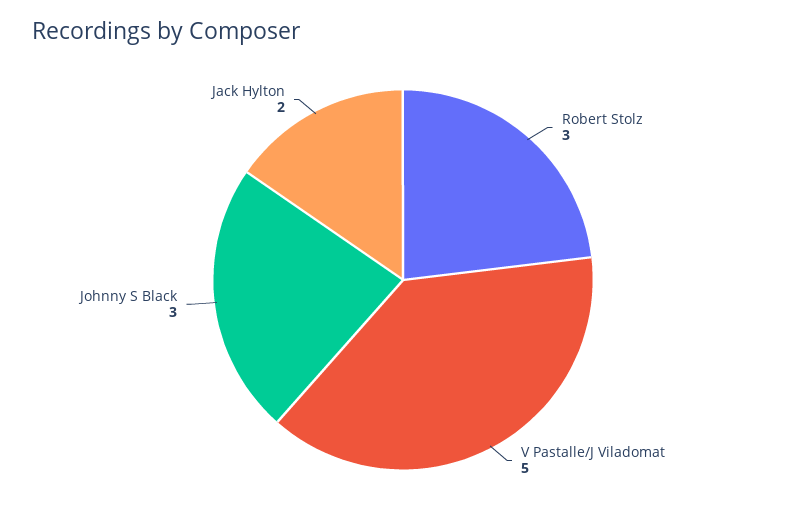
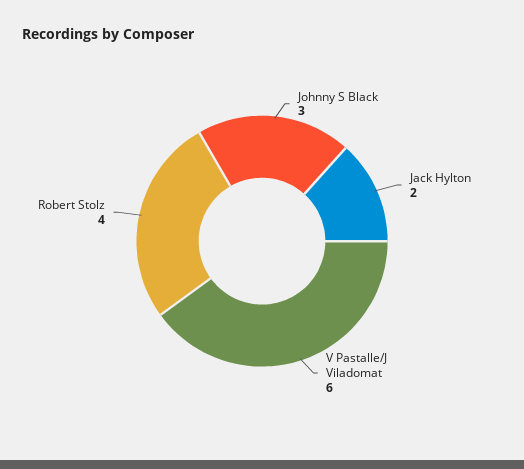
Robert Stolz: 3 -> 4
V Pastalle/J Viladomat: 5 -> 6

